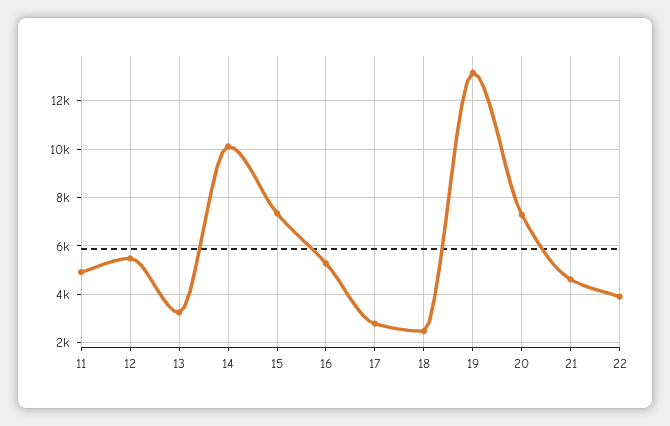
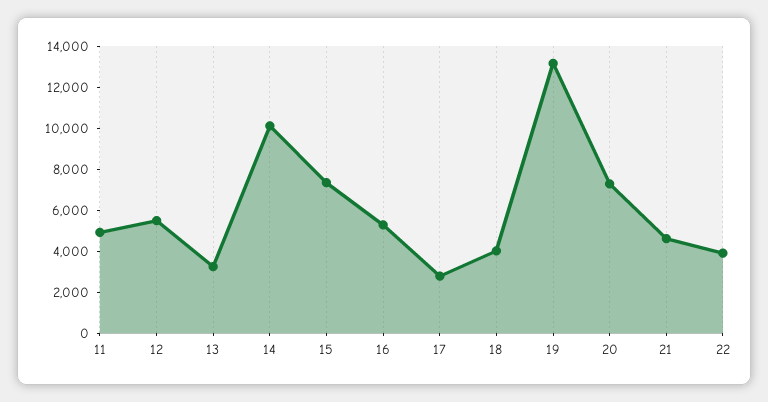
18: 2500 -> 4000

